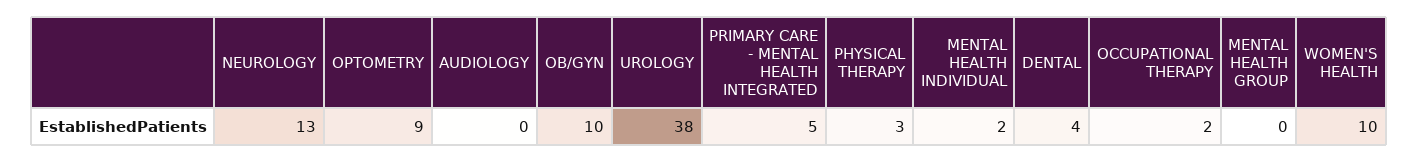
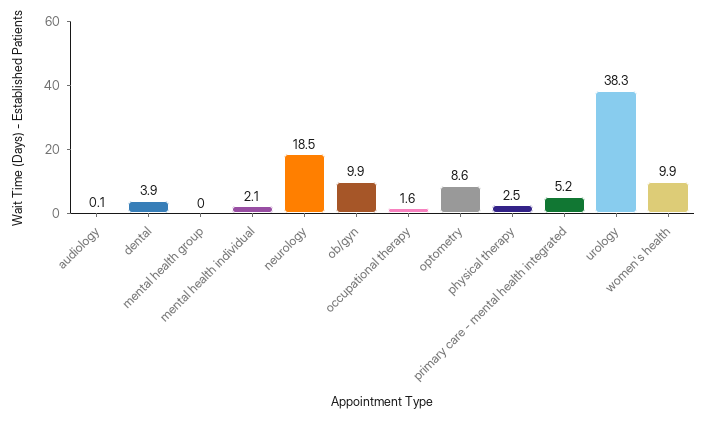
NEUROLOGY: 13 -> 18.5

